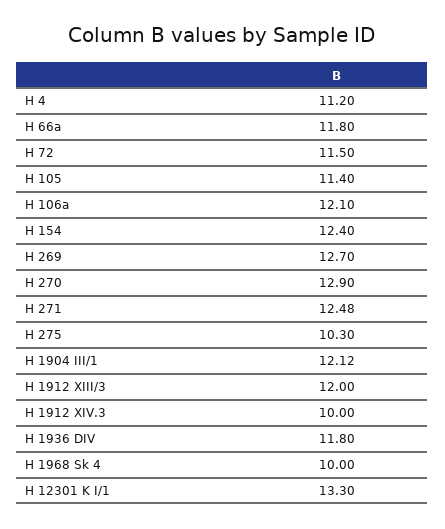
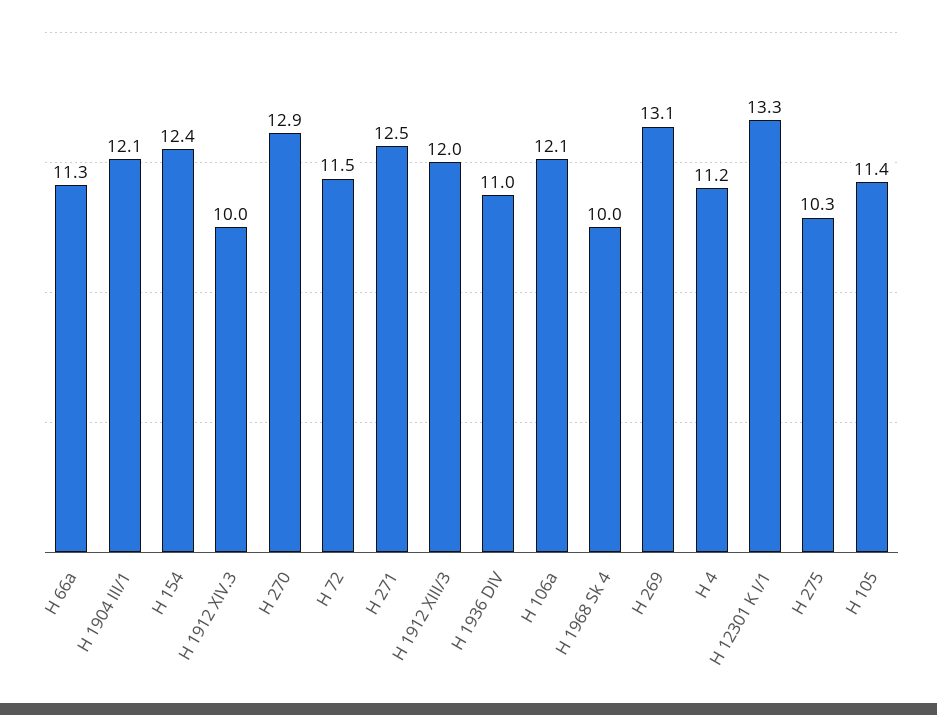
H 66a: 11.8 -> 11.3
H 269: 12.7 -> 13.1
H 1936 DIV: 11.8 -> 11

